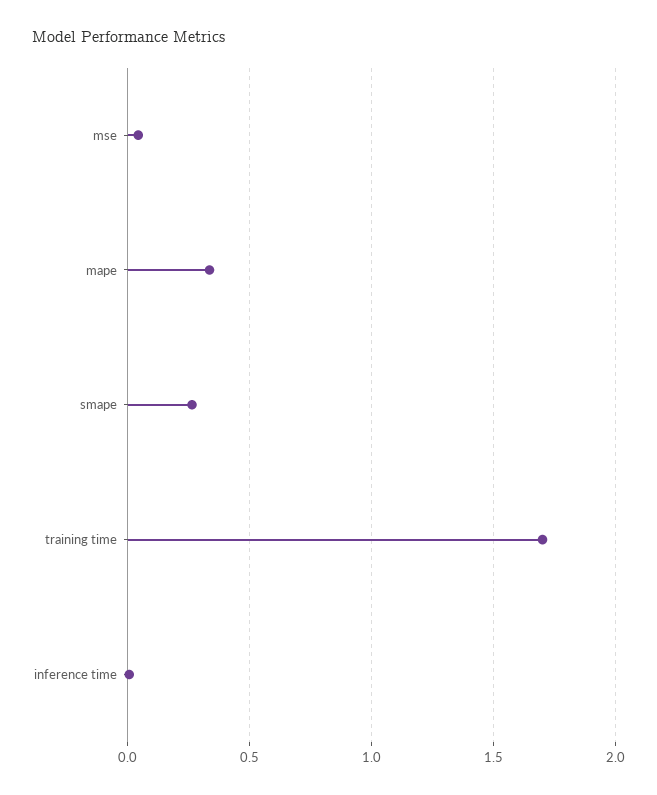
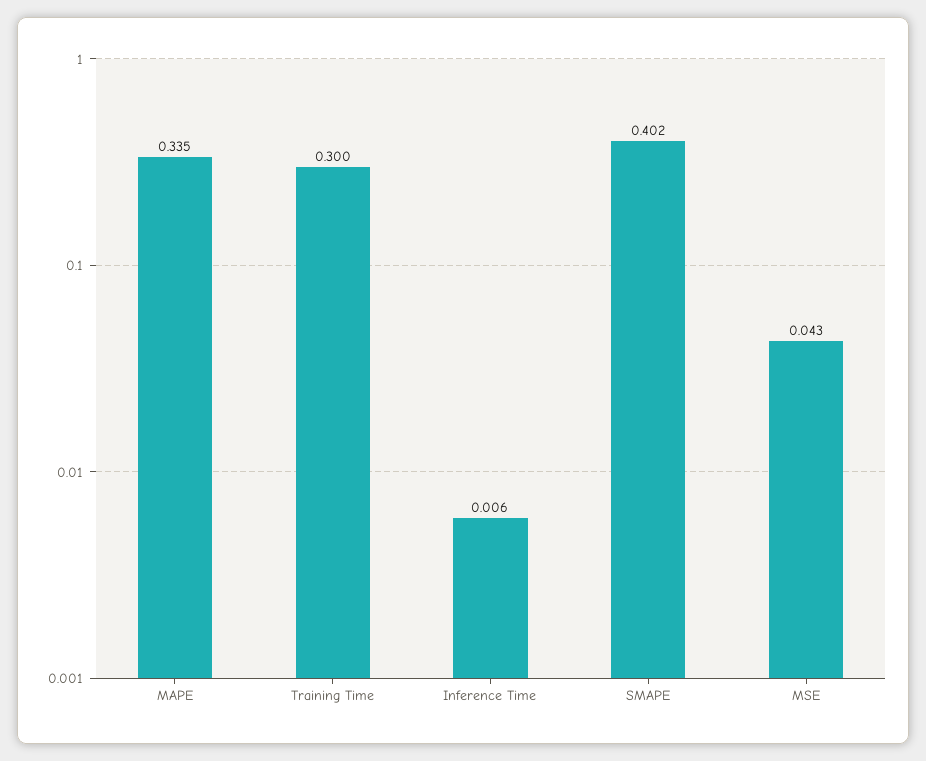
smape: 0.25 -> 0.402
training time: 1.7 -> 0.3

